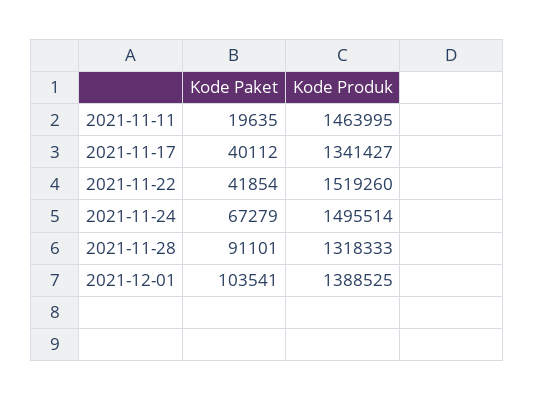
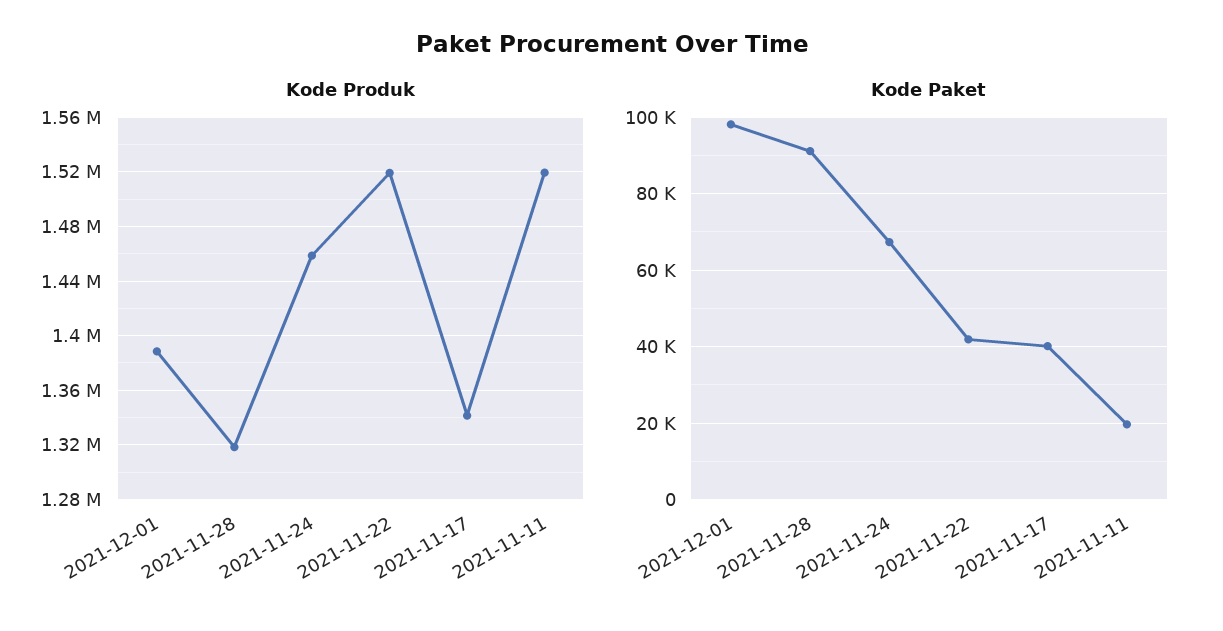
Kode Produk, 2021-11-11: 1463995 -> 1520000
Kode Produk, 2021-11-24: 1495514 -> 1460000
Kode Paket, 2021-12-01: 103541 -> 98000

